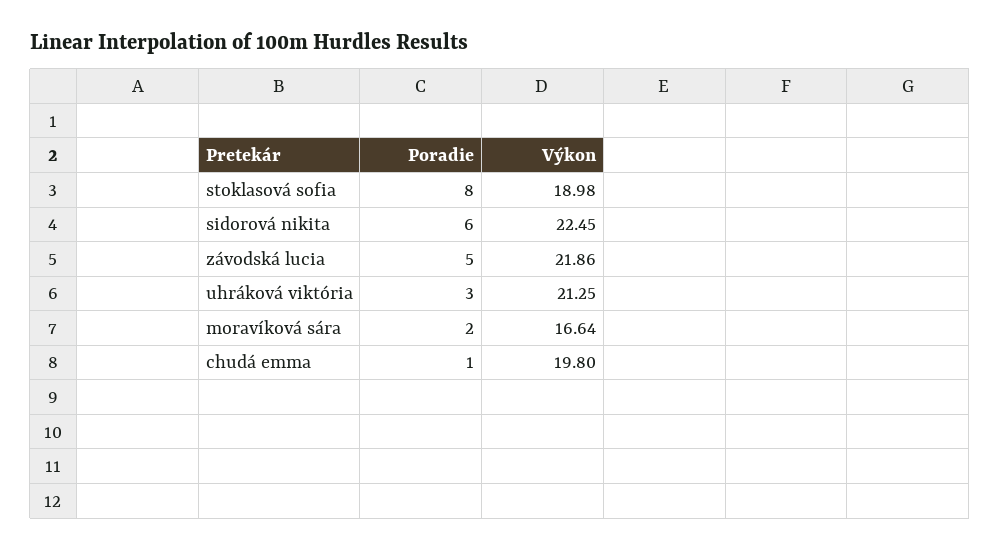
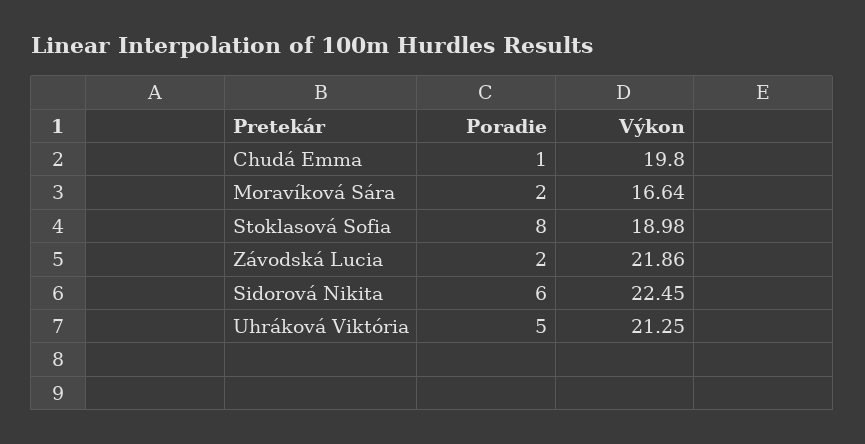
Poradie, závodská lucia: 5 -> 2
Poradie, uhráková viktória: 3 -> 5

